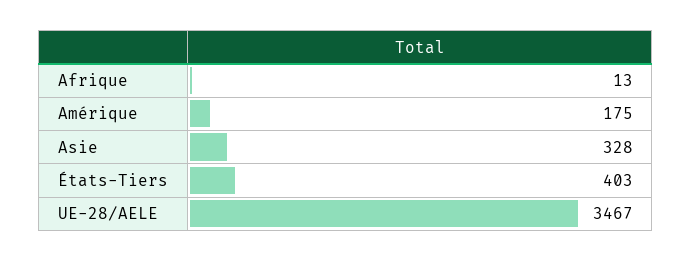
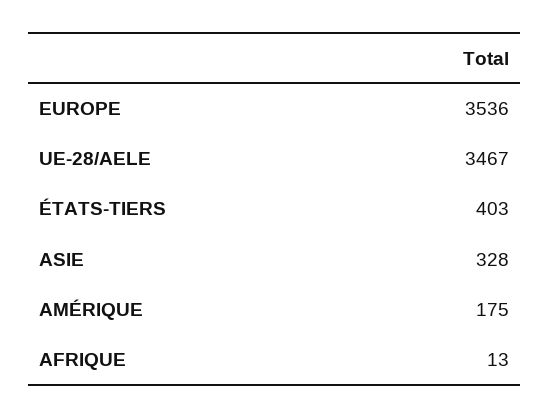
EUROPE: none -> 3536

